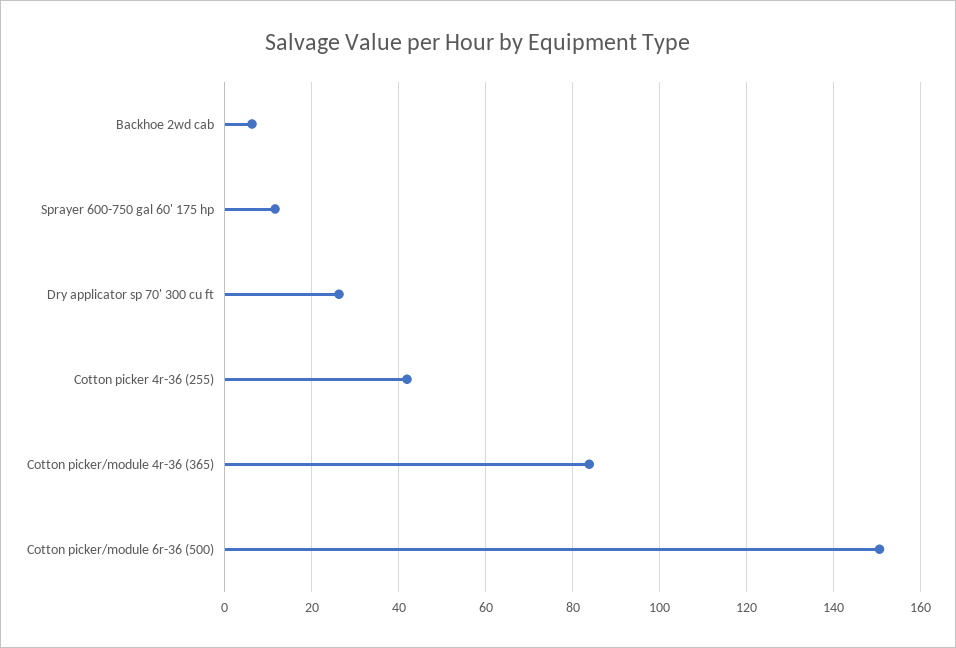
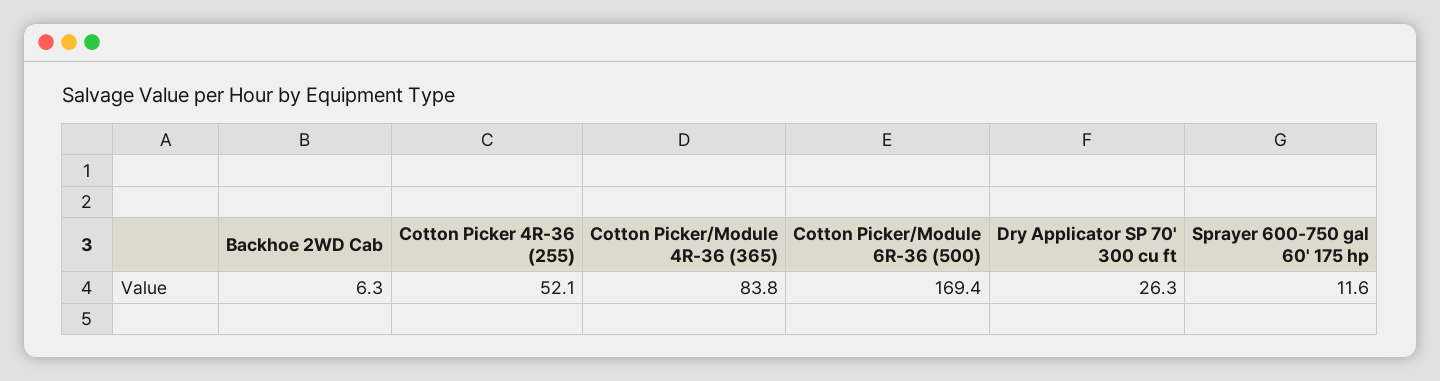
Cotton picker 4r-36 (255): 42 -> 52.1
Cotton picker/module 6r-36 (500): 150 -> 169.4

